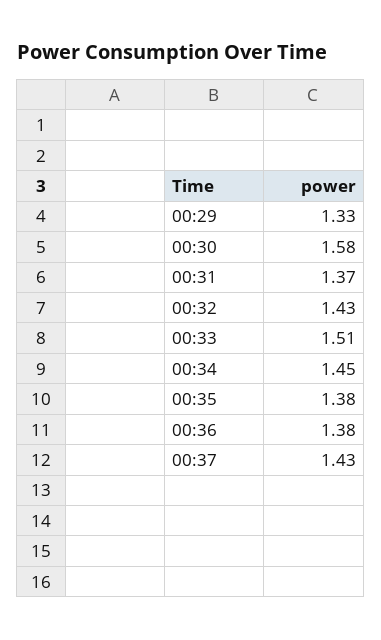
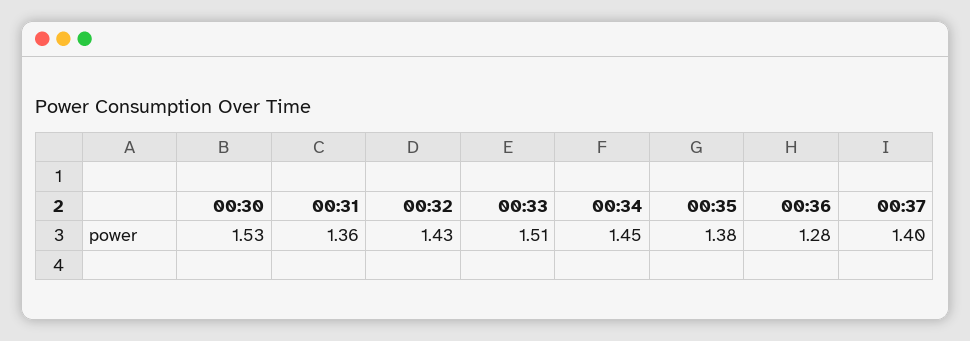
00:29: 1.33 -> none
00:30: 1.58 -> 1.53
00:31: 1.37 -> 1.36
00:36: 1.38 -> 1.28
00:37: 1.43 -> 1.4

